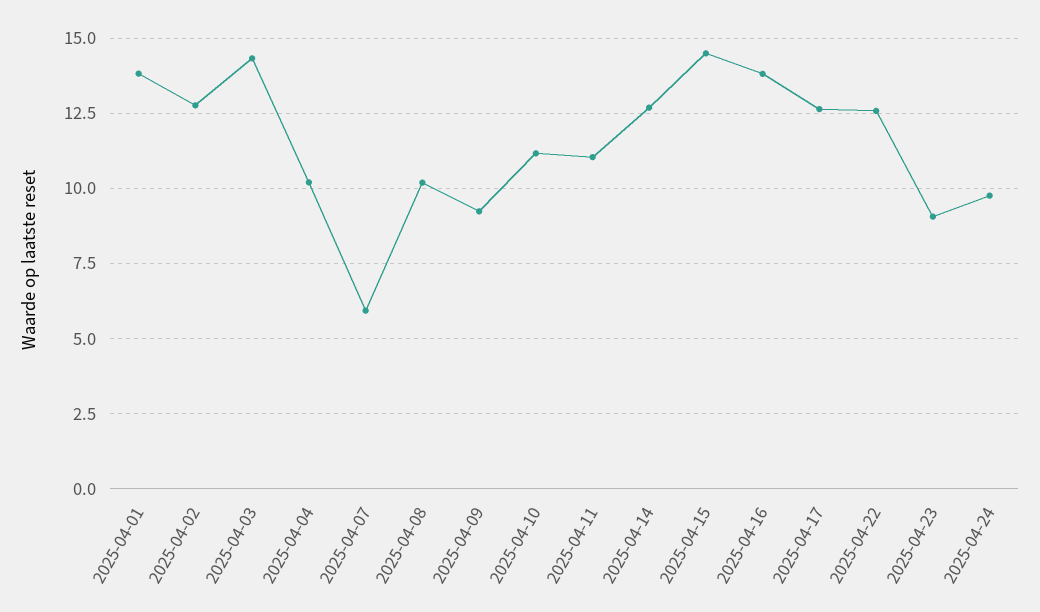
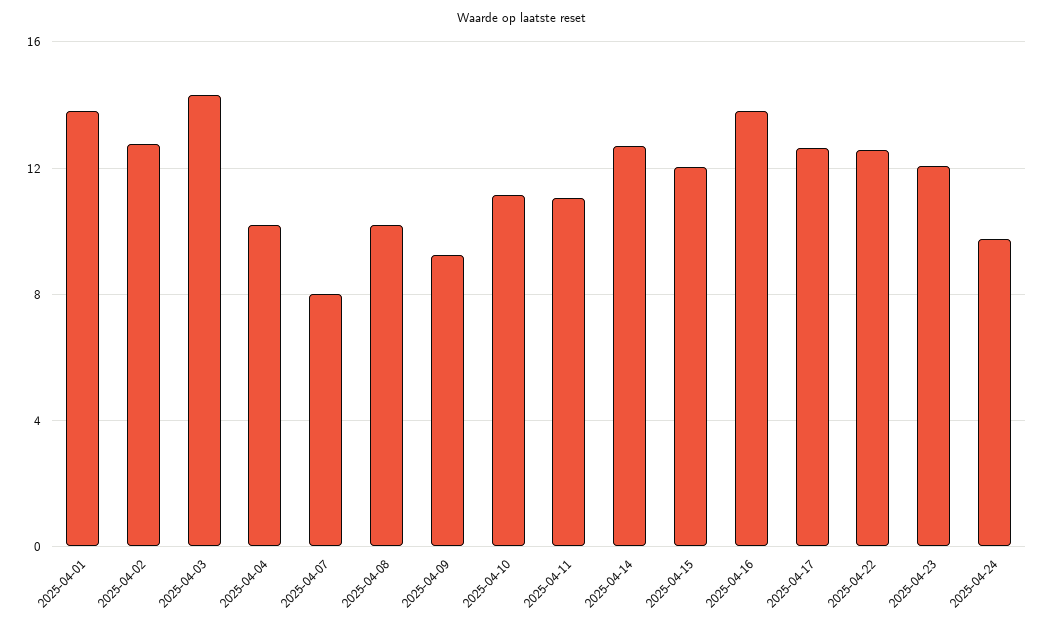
2025-04-07: 6 -> 8
2025-04-15: 14.5 -> 12
2025-04-23: 9 -> 12

